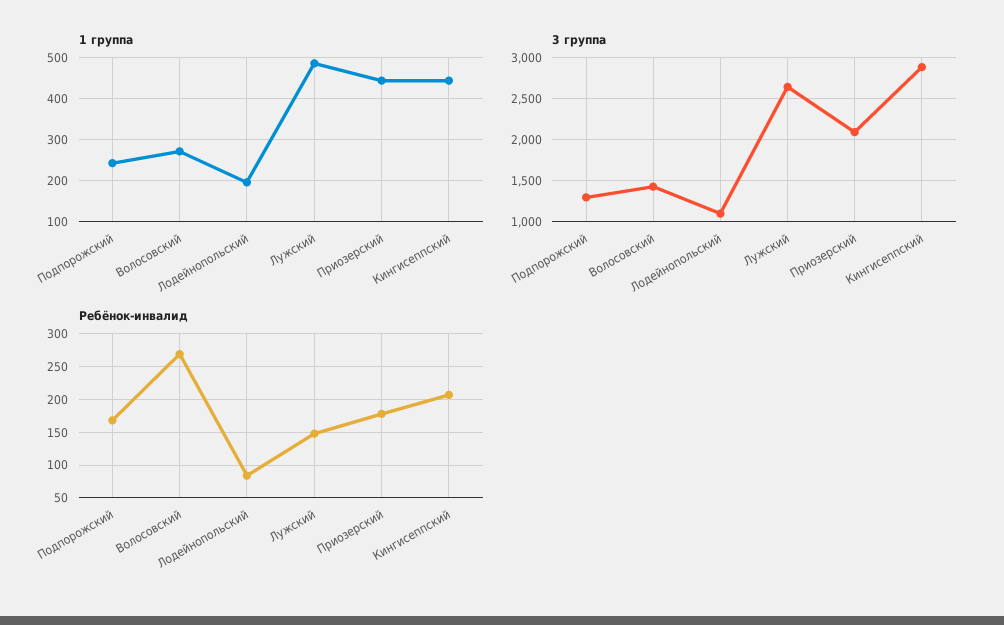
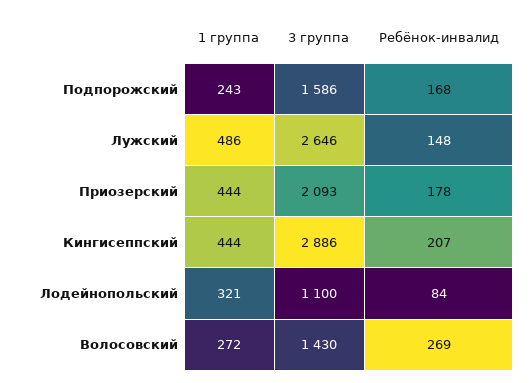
1 группа, Лодейнопольский: 200 -> 321
3 группа, Подпорожский: 1300 -> 1586

